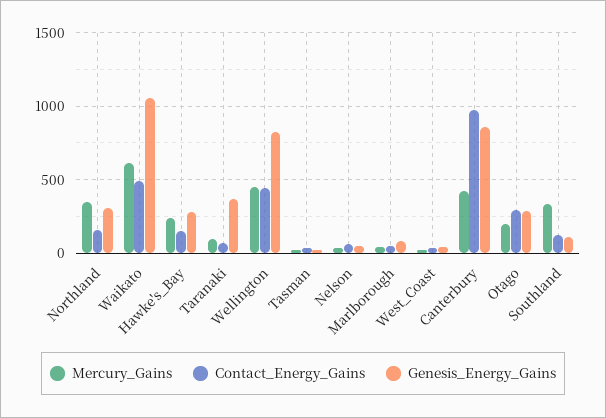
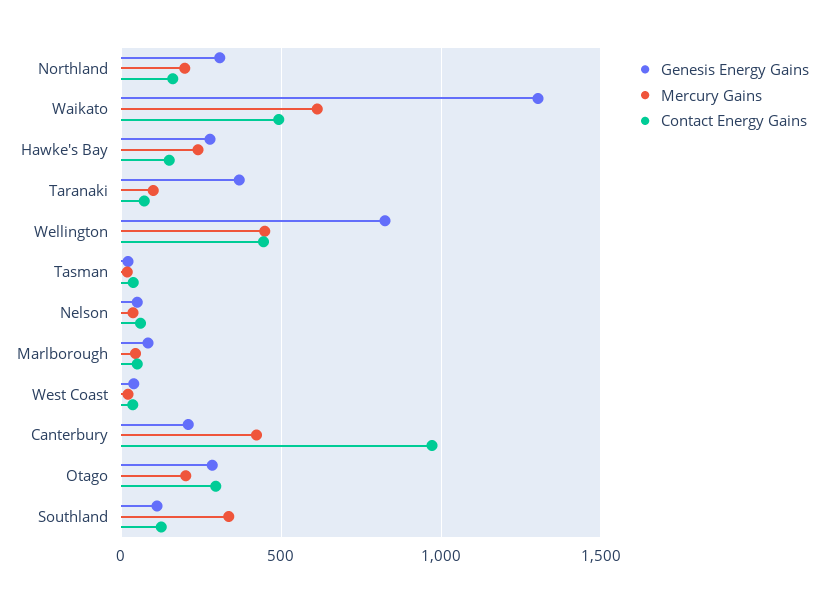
Mercury_Gains, Northland: 350 -> 200
Genesis_Energy_Gains, Waikato: 1050 -> 1300
Genesis_Energy_Gains, Canterbury: 850 -> 200

